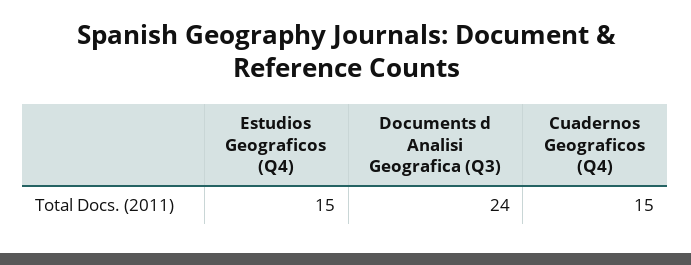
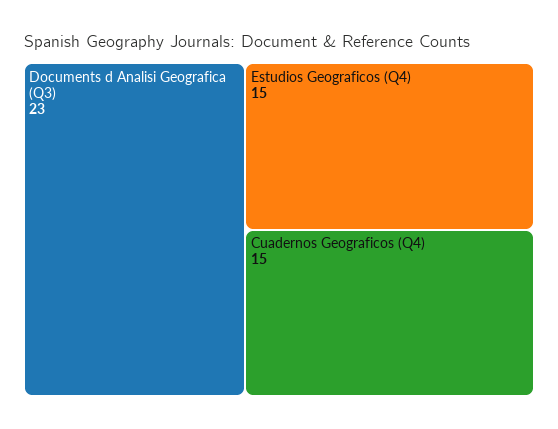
Documents d Analisi Geografica (Q3): 24 -> 23

